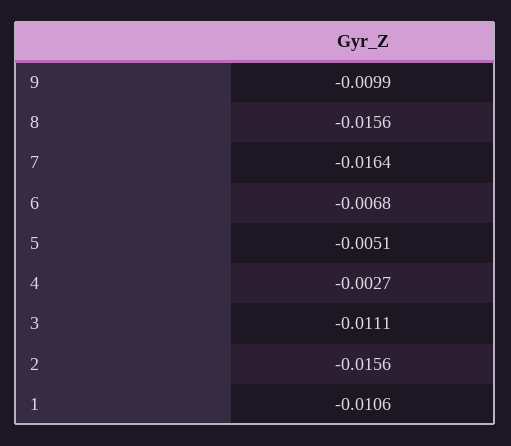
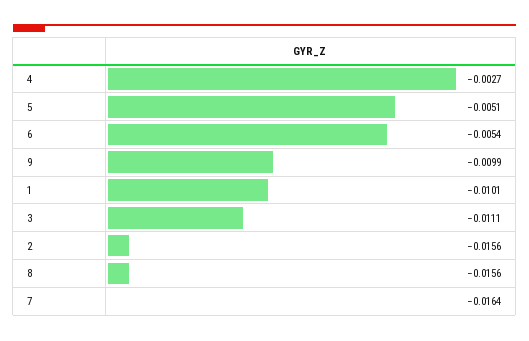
6: -0.0068 -> -0.0054
1: -0.0106 -> -0.0101

